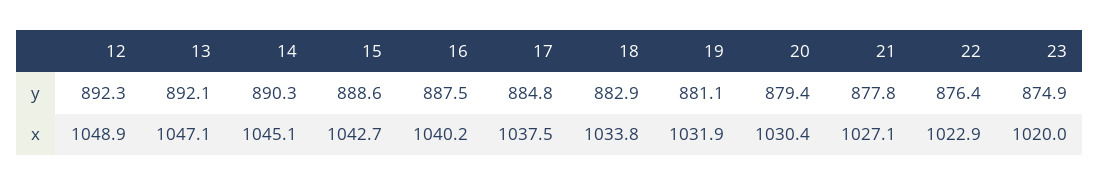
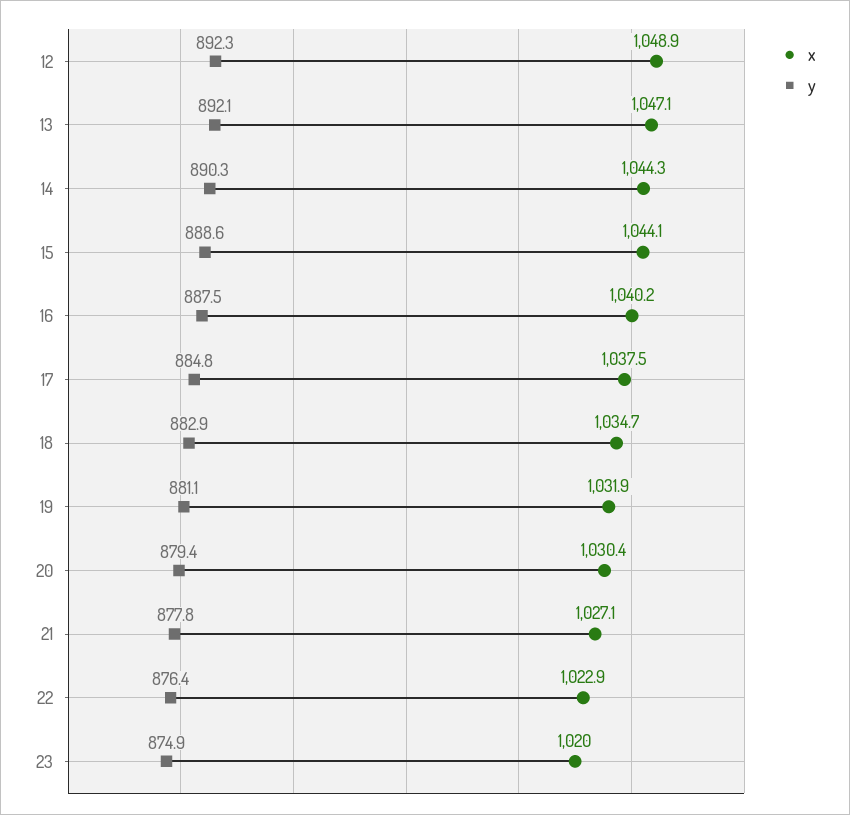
x, 14: 1045.1 -> 1044.3
x, 15: 1042.7 -> 1044.1
x, 18: 1033.8 -> 1034.7

